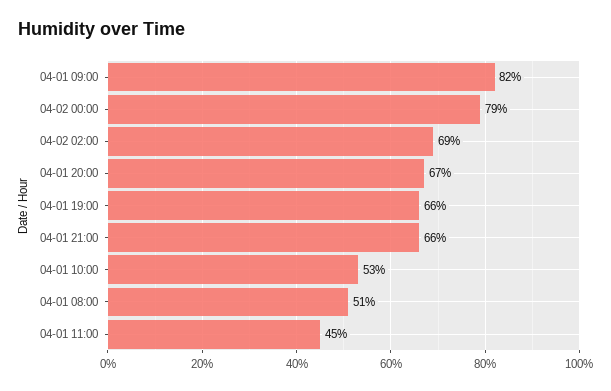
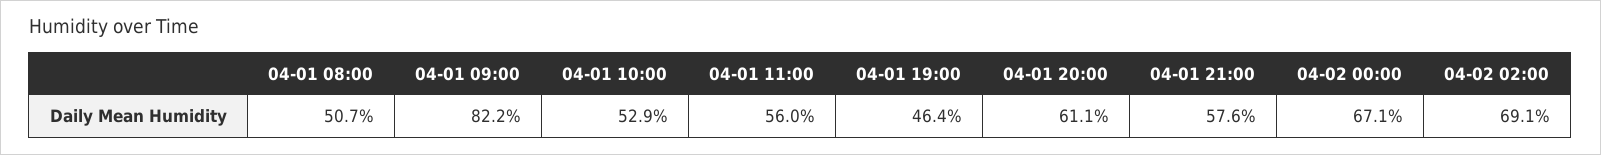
04-02 00:00: 79 -> 67.1
04-01 20:00: 67 -> 61.1
04-01 19:00: 66 -> 46.4
04-01 21:00: 66 -> 57.6
04-01 11:00: 45 -> 56

